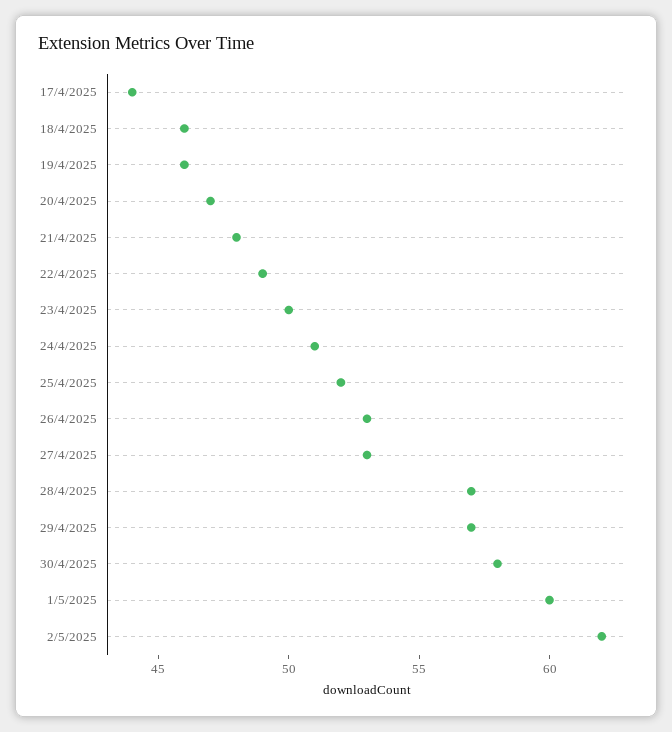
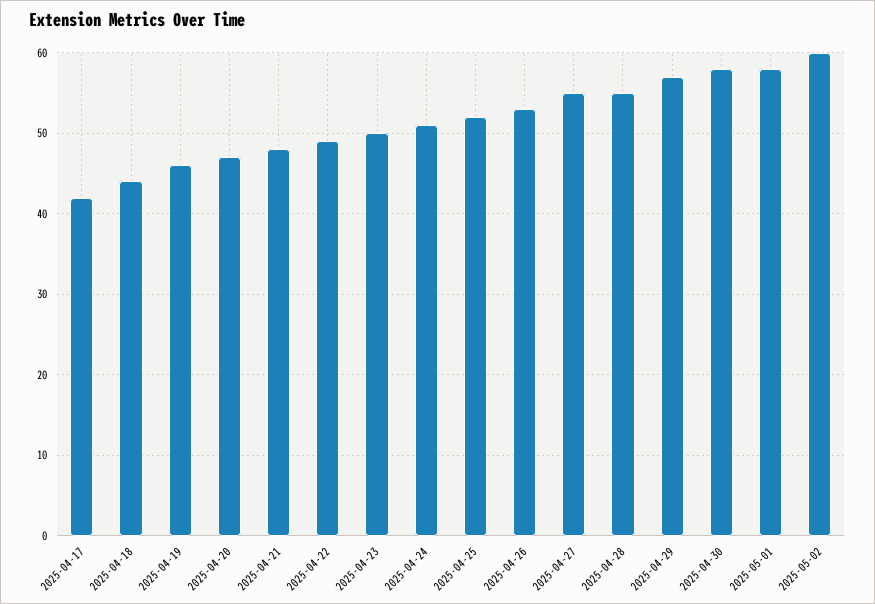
17/4/2025: 44 -> 42
18/4/2025: 46 -> 44
27/4/2025: 53 -> 55
28/4/2025: 57 -> 55
1/5/2025: 60 -> 58
2/5/2025: 62 -> 60

